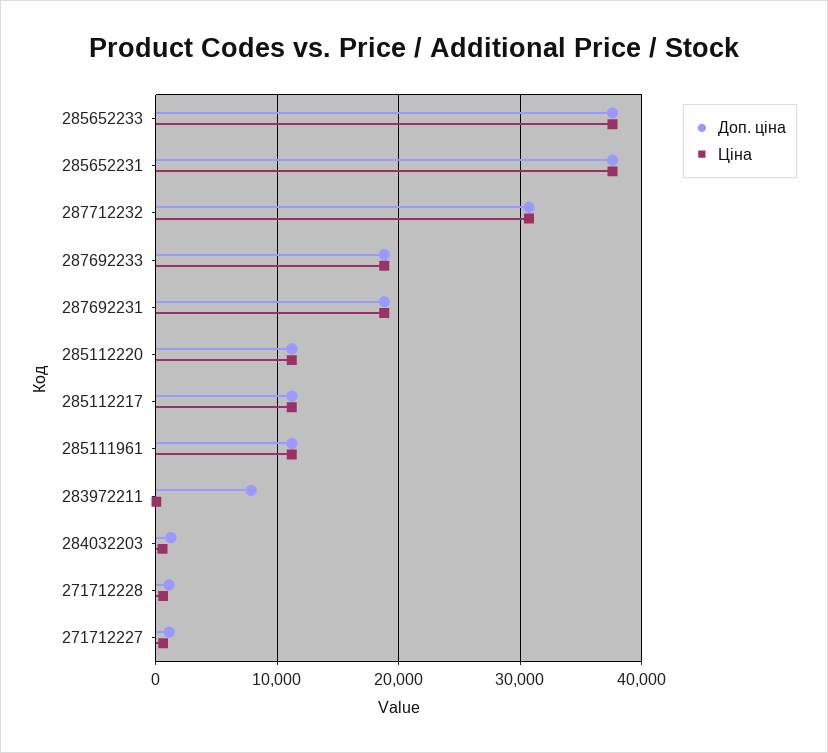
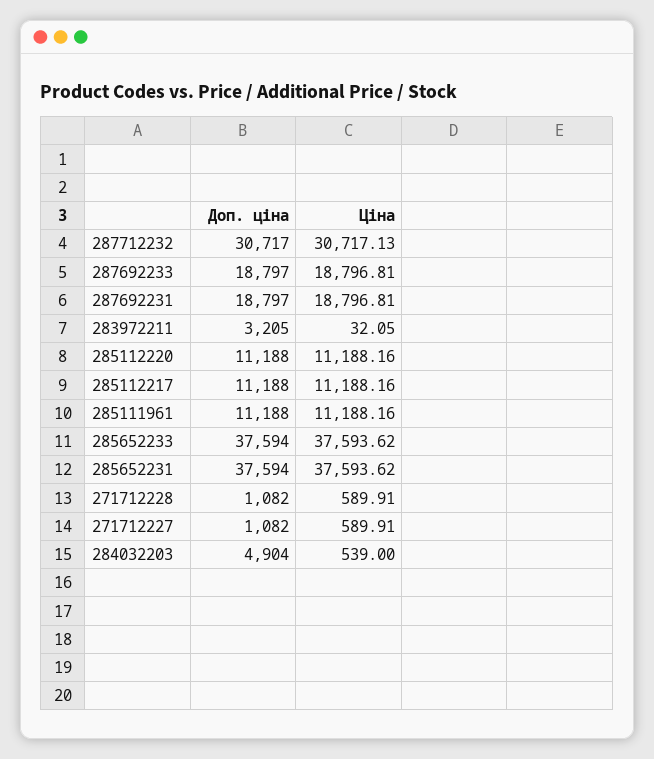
Доп. ціна, 283972211: 8000 -> 3205
Доп. ціна, 284032203: 1000 -> 4904

